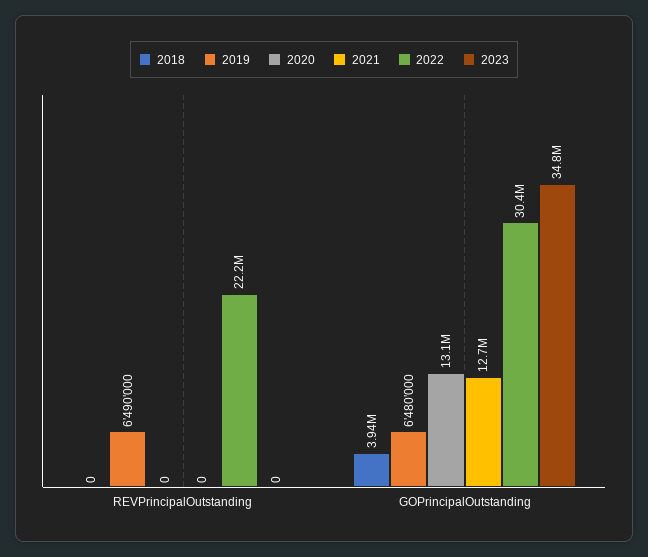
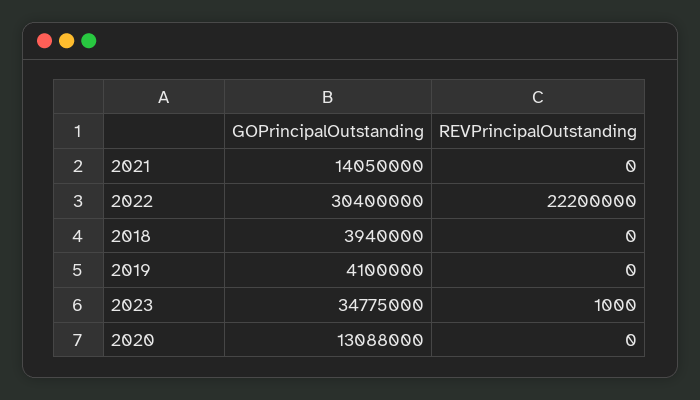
2019, REVPrincipalOutstanding: 6490000 -> 0
2023, REVPrincipalOutstanding: 0 -> 1000
2019, GOPrincipalOutstanding: 6480000 -> 4100000
2021, GOPrincipalOutstanding: 12700000 -> 14050000

